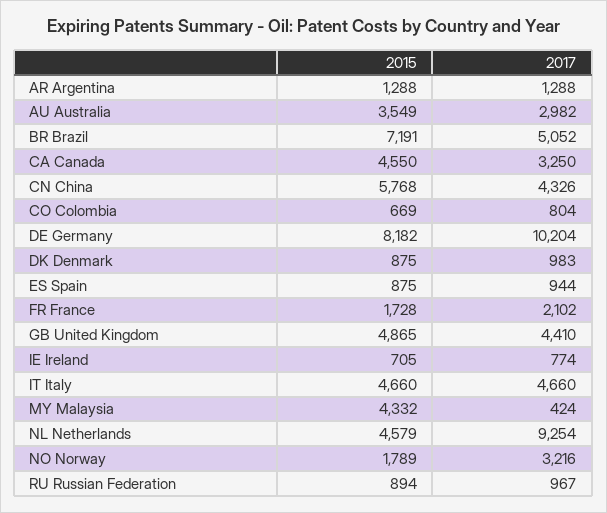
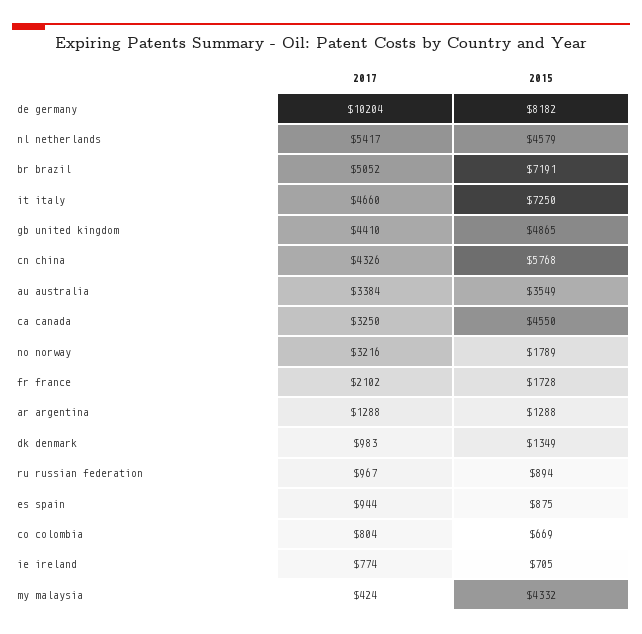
2017, AU Australia: 2982 -> 3384
2015, DK Denmark: 875 -> 1349
2015, IT Italy: 4660 -> 7250
2017, NL Netherlands: 9254 -> 5417

